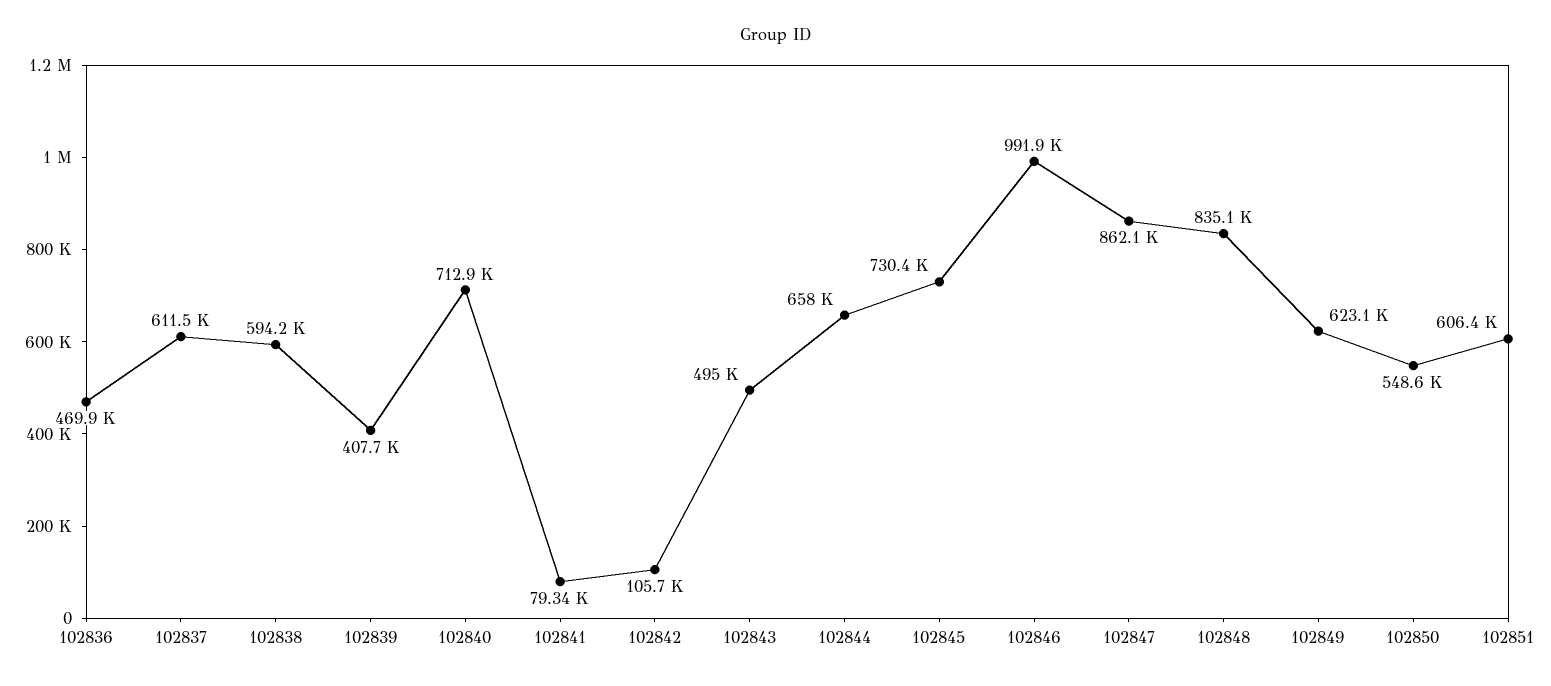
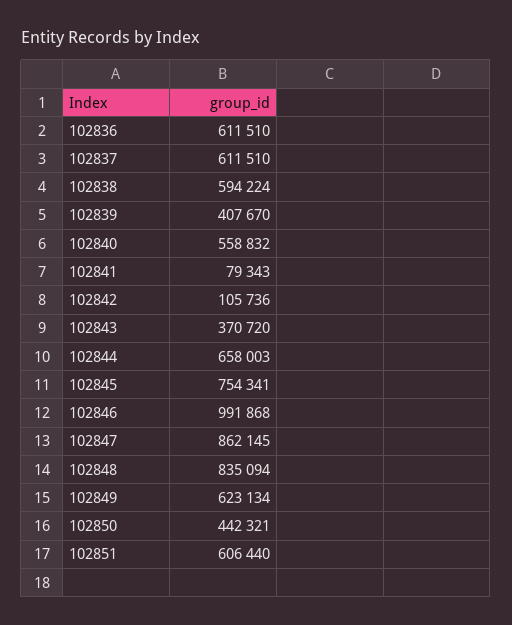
102836: 469900 -> 611510
102840: 712900 -> 558832
102843: 495000 -> 370720
102845: 730400 -> 754341
102850: 548600 -> 442321

